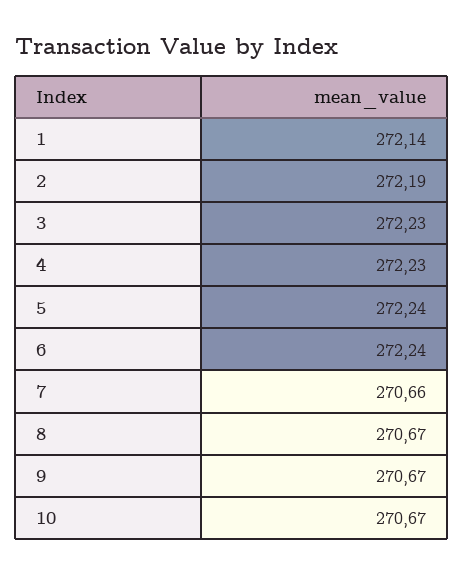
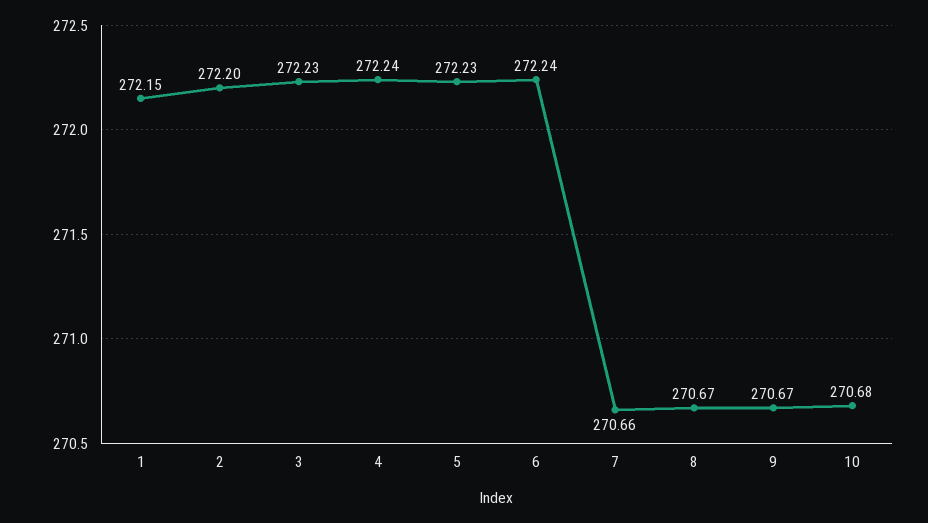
1: 272.14 -> 272.15
2: 272.19 -> 272.2
4: 272.23 -> 272.24
5: 272.24 -> 272.23
10: 270.67 -> 270.68

